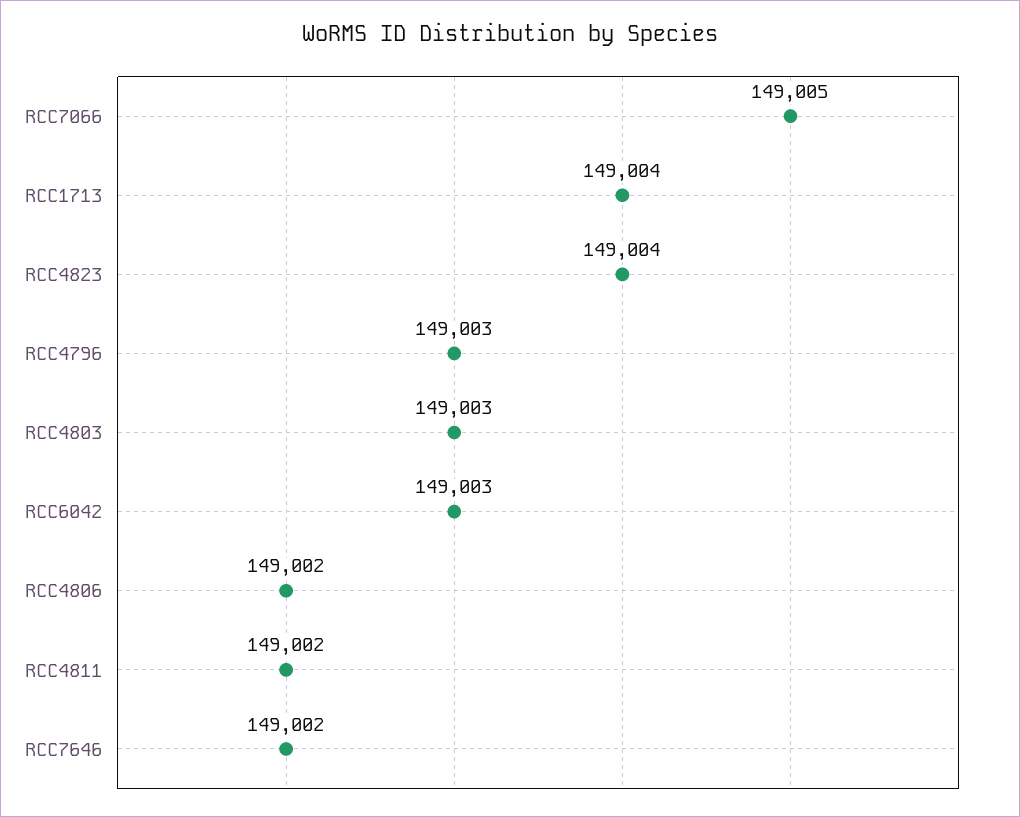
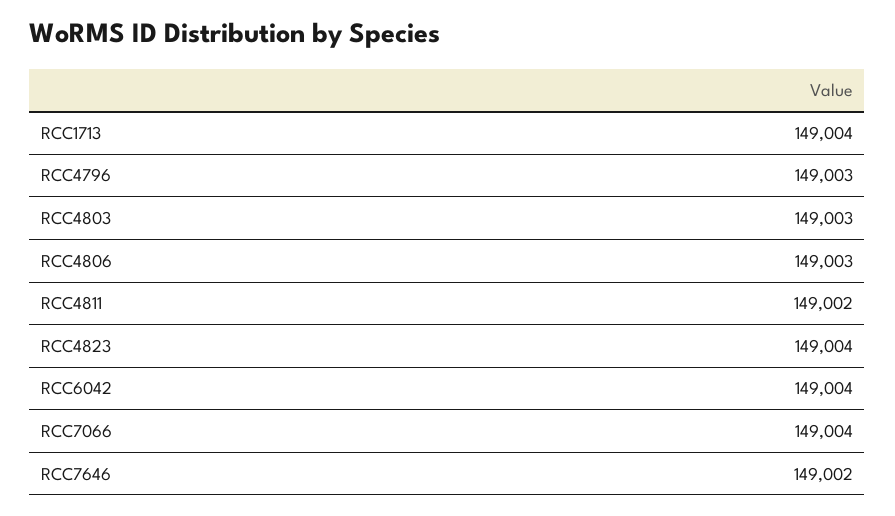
RCC7066: 149005 -> 149004
RCC6042: 149003 -> 149004
RCC4806: 149002 -> 149003

